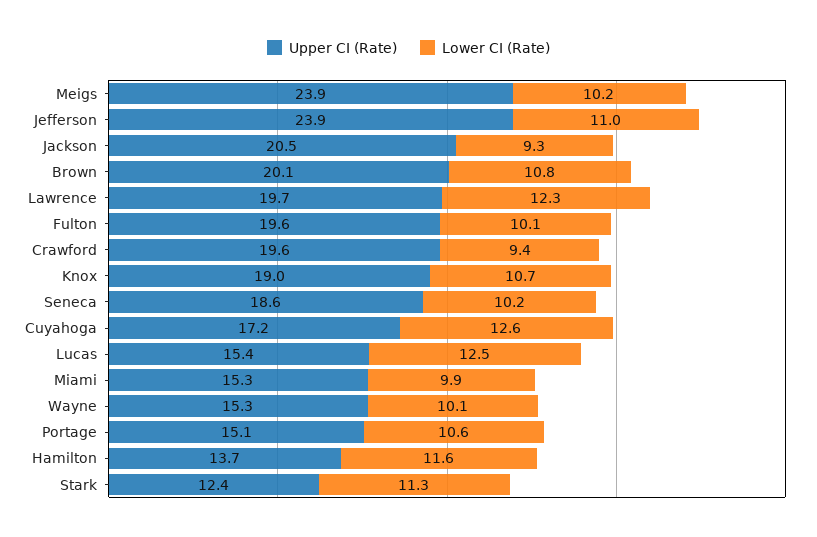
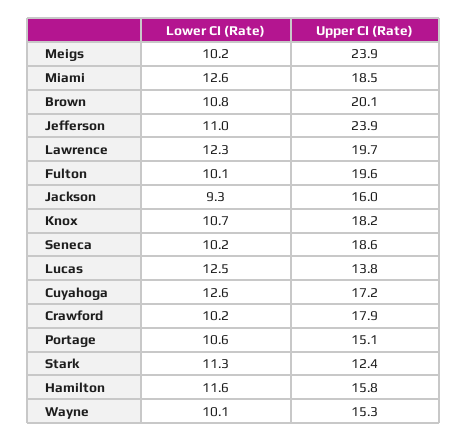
Upper CI (Rate), Jackson: 20.5 -> 16
Upper CI (Rate), Crawford: 19.6 -> 17.9
Lower CI (Rate), Crawford: 9.4 -> 10.2
Upper CI (Rate), Knox: 19 -> 18.2
Upper CI (Rate), Lucas: 15.4 -> 13.8
Upper CI (Rate), Miami: 15.3 -> 18.5
Lower CI (Rate), Miami: 9.9 -> 12.6
Upper CI (Rate), Hamilton: 13.7 -> 15.8

